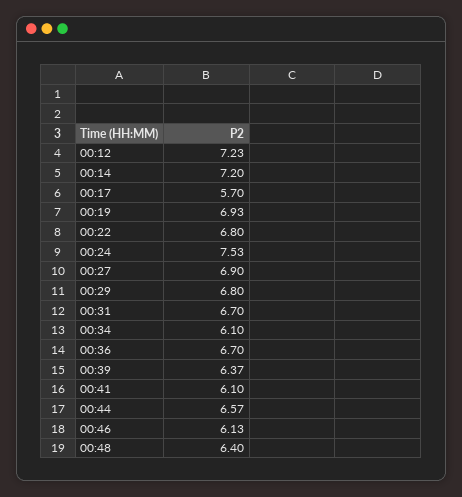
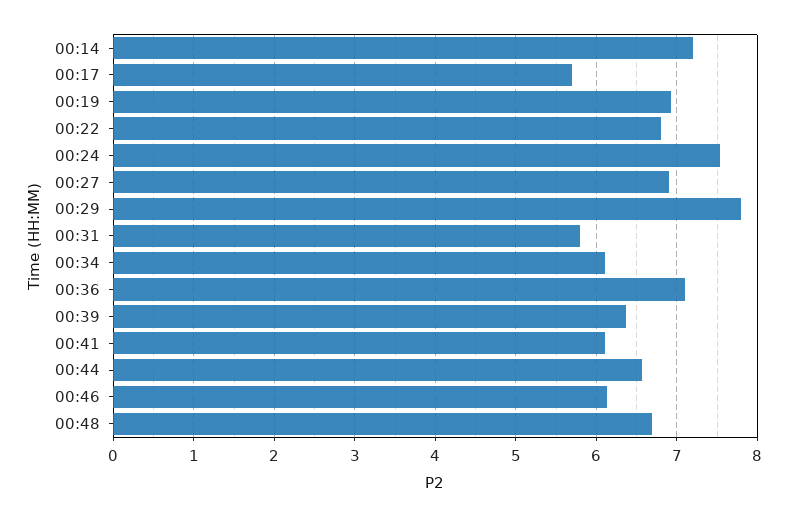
00:12: 7.23 -> none
00:29: 6.8 -> 7.8
00:31: 6.7 -> 5.8
00:36: 6.7 -> 7.1
00:48: 6.4 -> 6.7

